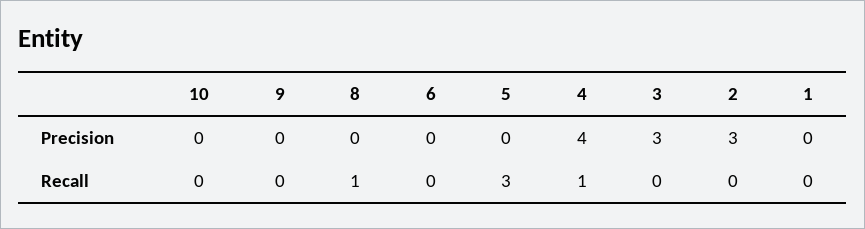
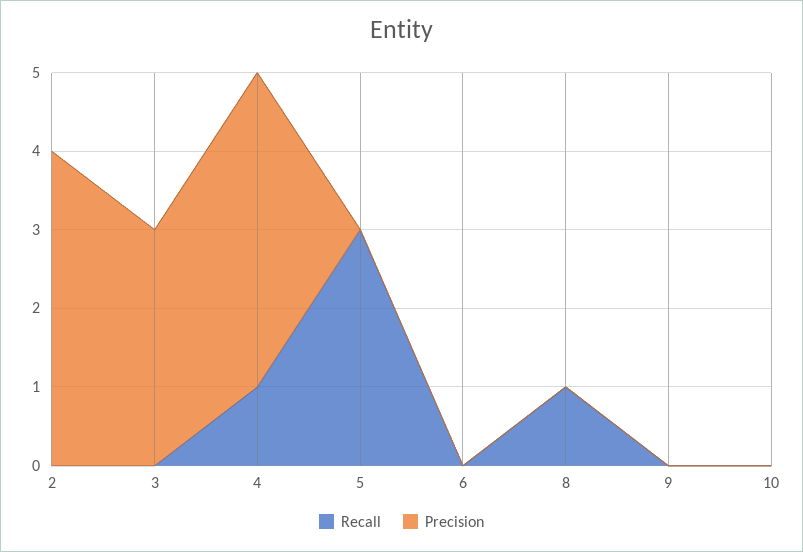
Precision, 2: 3 -> 4
Precision, 1: 0 -> none
Recall, 1: 0 -> none

